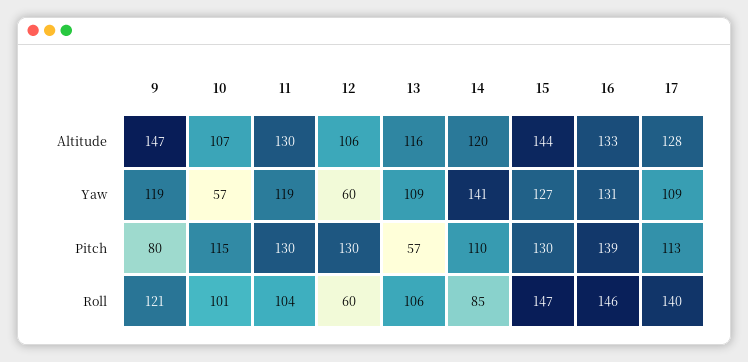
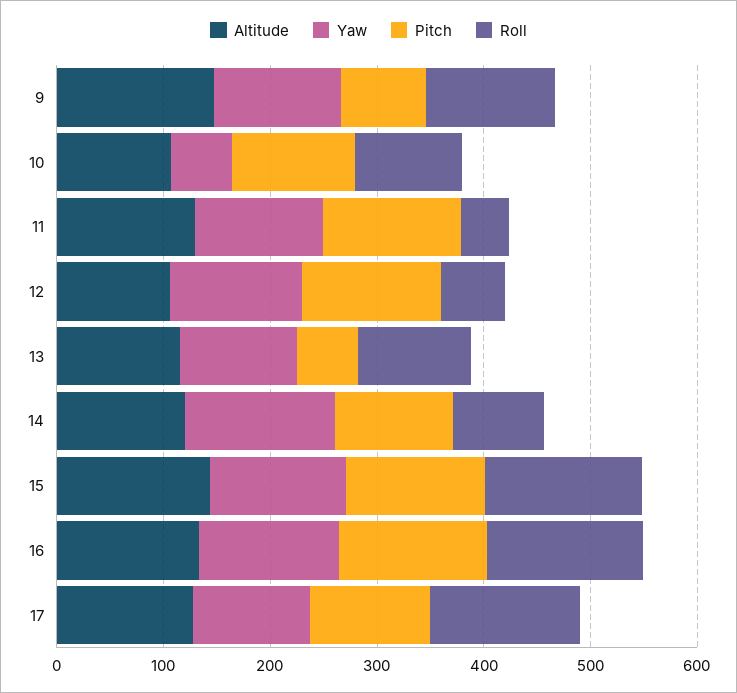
Yaw, 12: 60 -> 120
Roll, 11: 104 -> 40

